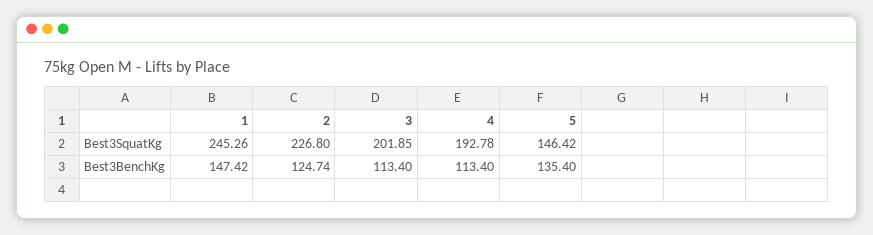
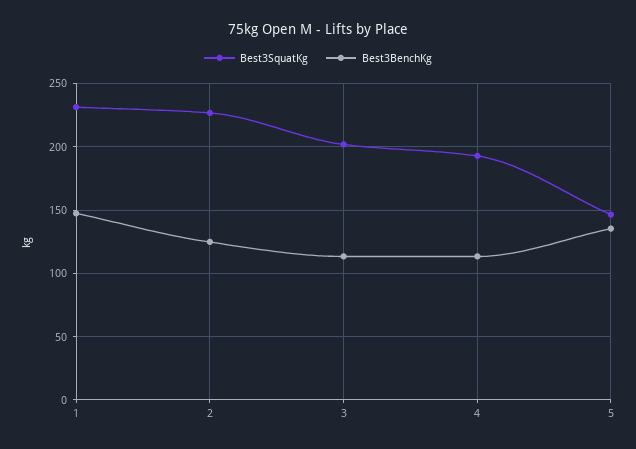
Best3SquatKg, 1: 245.26 -> 230

